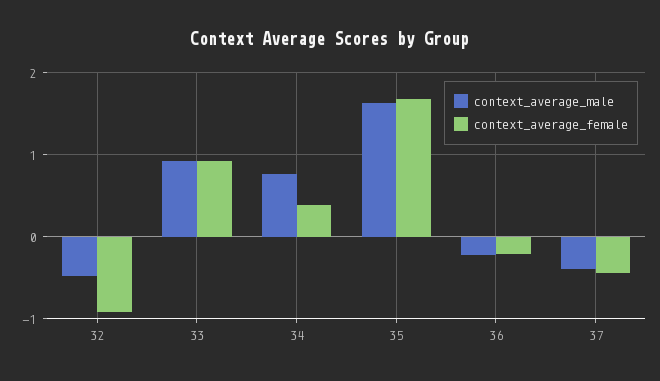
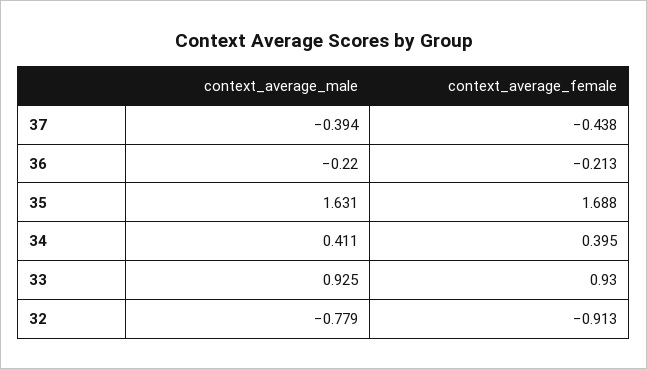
context_average_male, 32: -0.5 -> -0.779
context_average_male, 34: 0.8 -> 0.411

